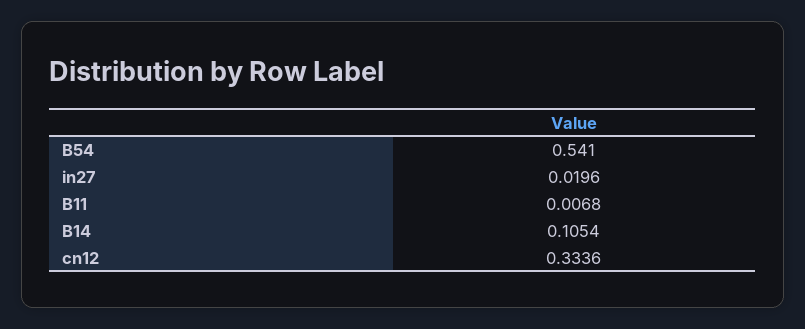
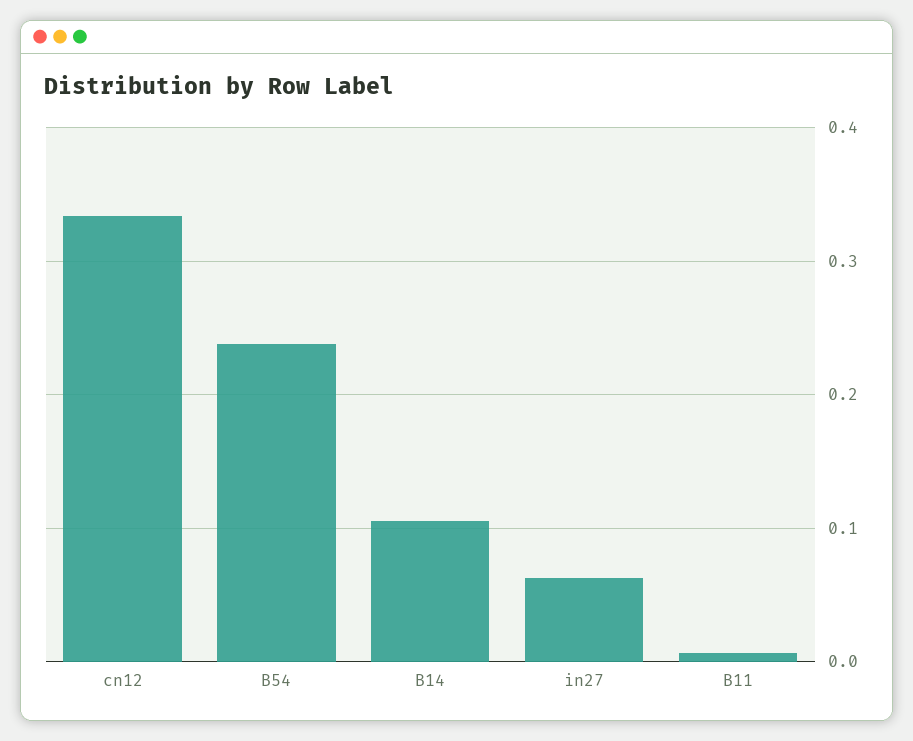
B54: 0.541 -> 0.24
in27: 0.0196 -> 0.06

